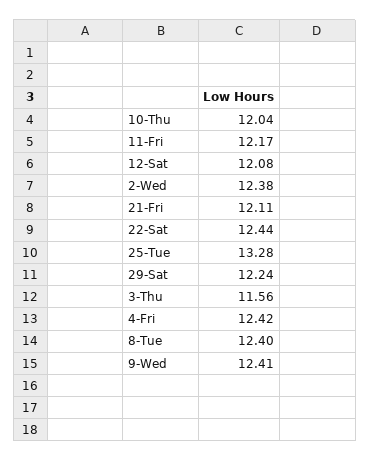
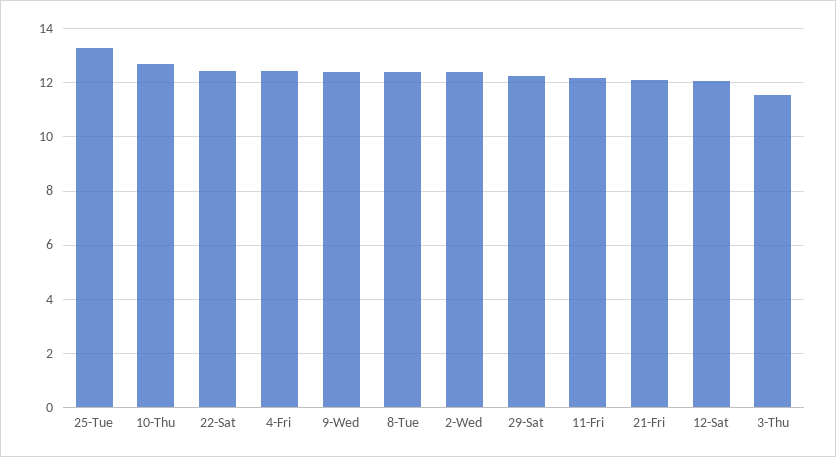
10-Thu: 12.04 -> 12.75

